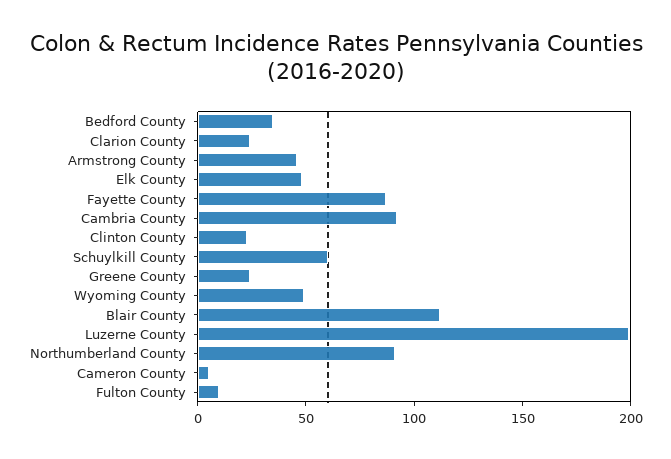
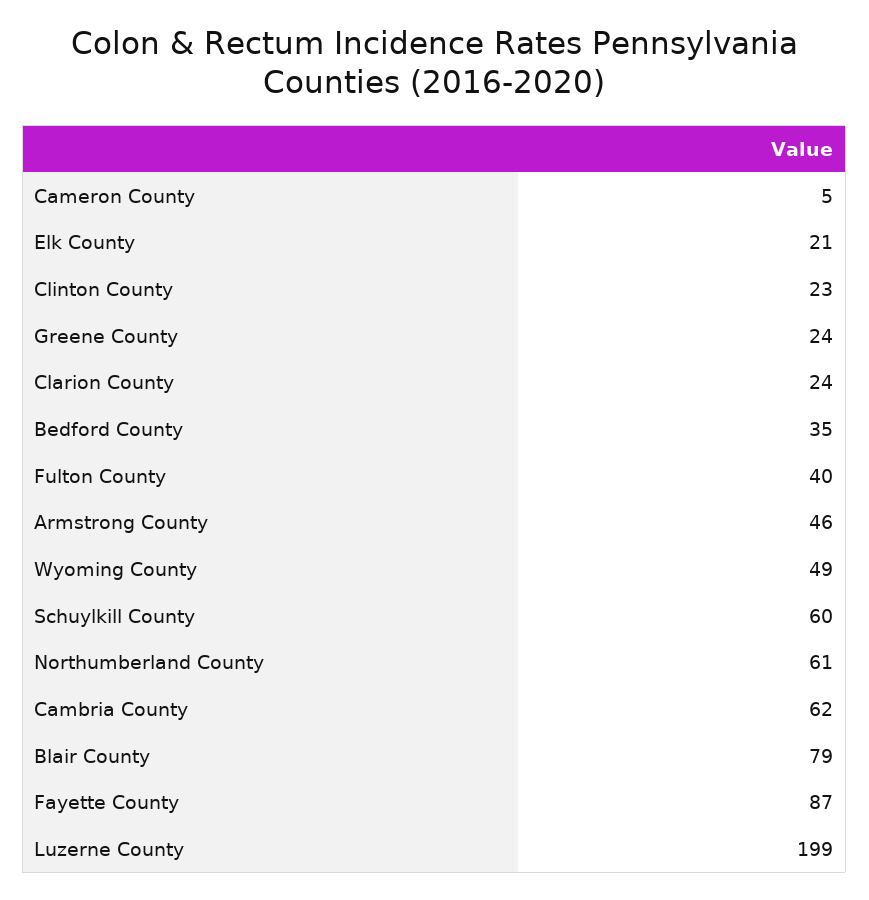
Elk County: 50 -> 21
Cambria County: 90 -> 62
Blair County: 110 -> 79
Northumberland County: 90 -> 61
Fulton County: 10 -> 40

